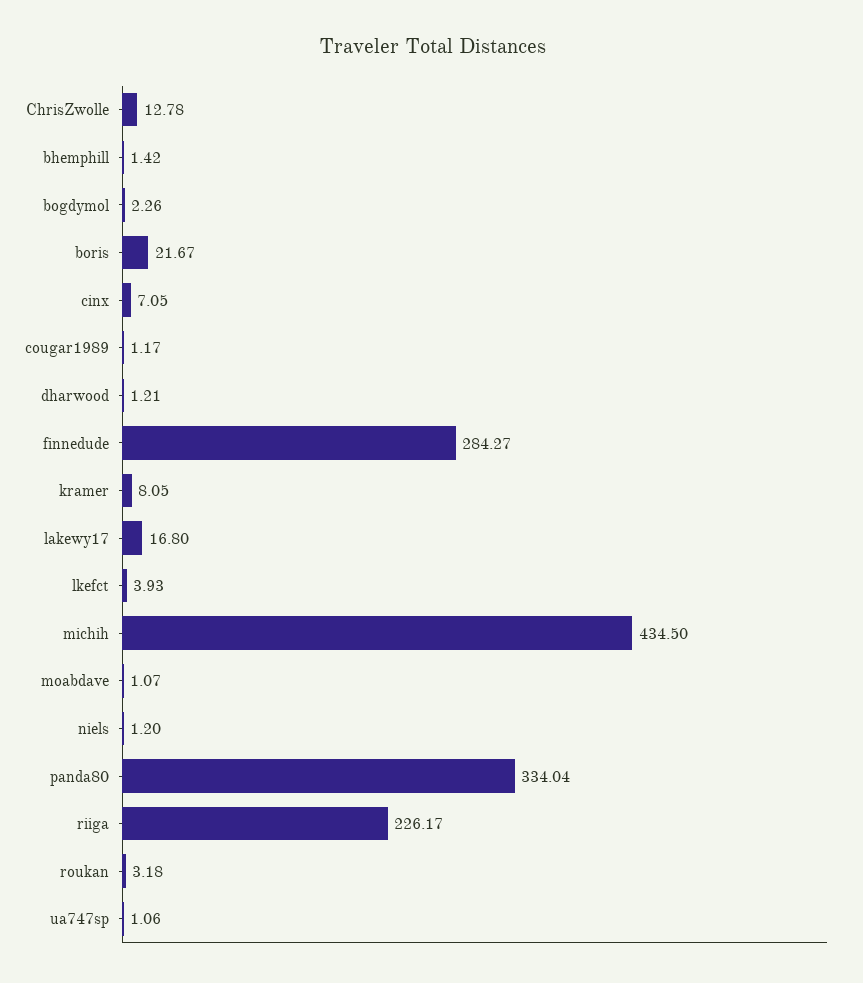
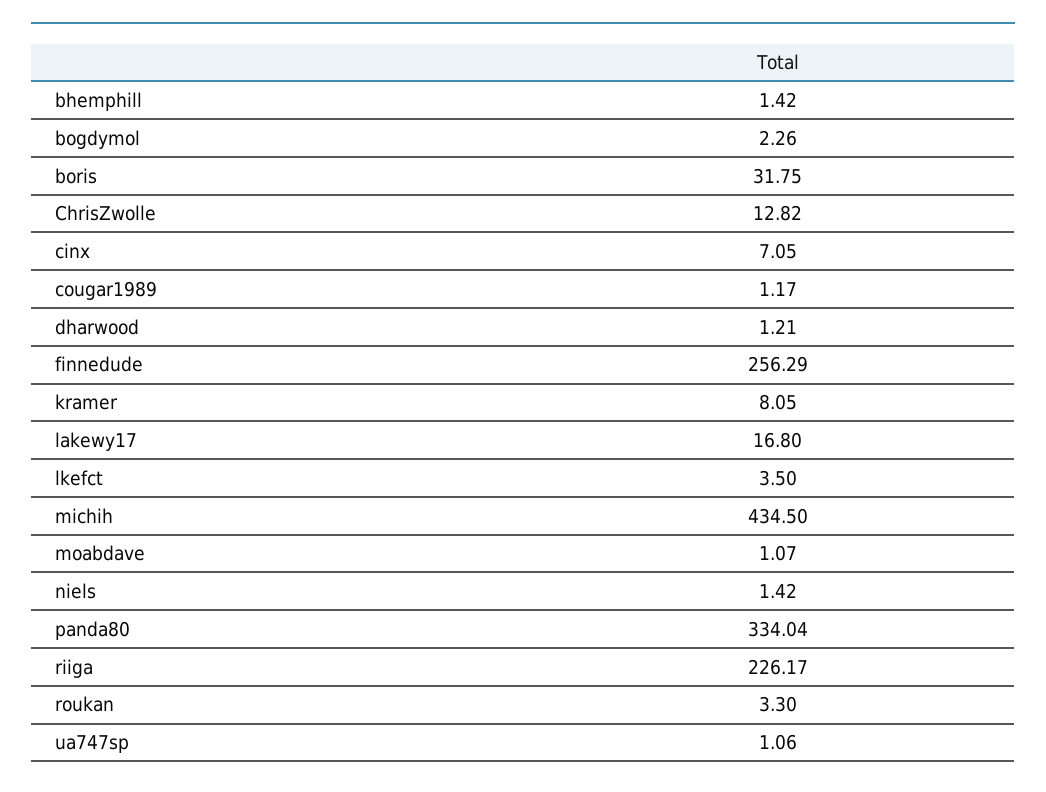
ChrisZwolle: 12.78 -> 12.82
boris: 21.67 -> 31.75
finnedude: 284.27 -> 256.29
lkefct: 3.93 -> 3.5
niels: 1.2 -> 1.42
roukan: 3.18 -> 3.3

